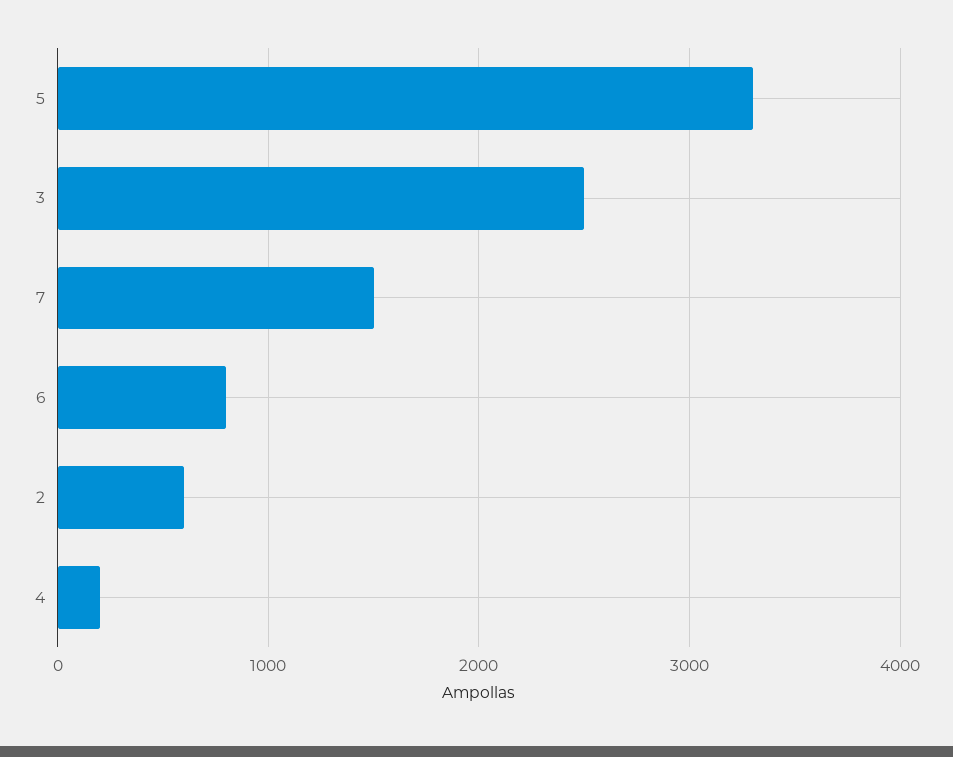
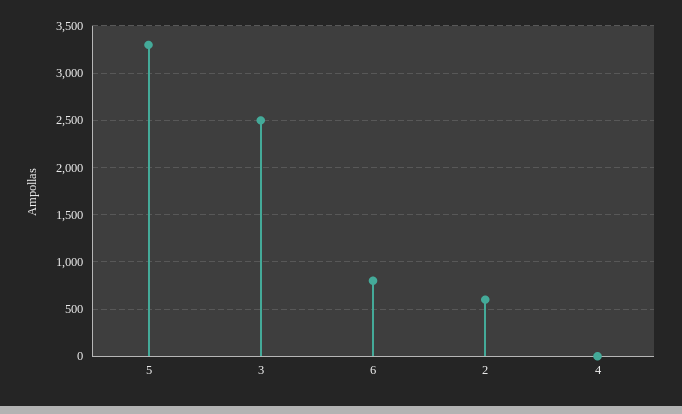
7: 1500 -> none
4: 200 -> 0

